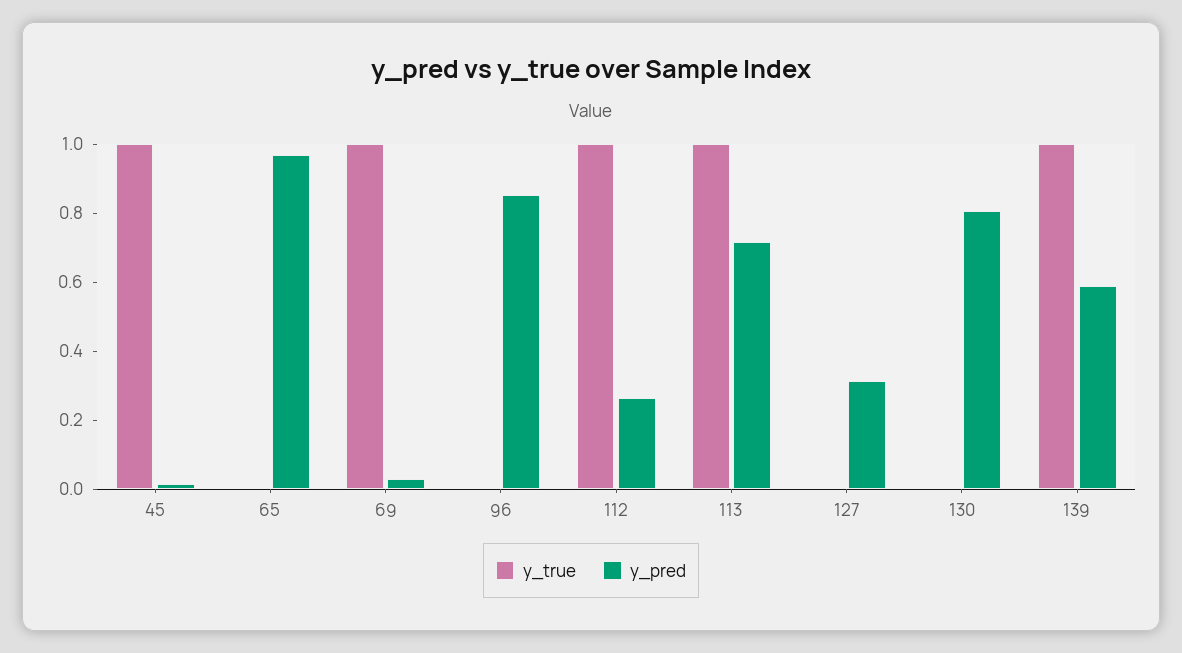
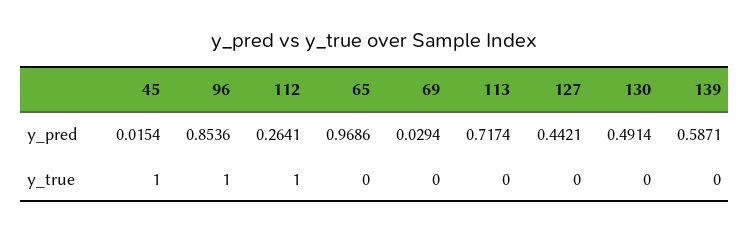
y_true, 69: 1 -> 0
y_true, 96: 0 -> 1
y_true, 113: 1 -> 0
y_pred, 127: 0.3 -> 0.4421
y_pred, 130: 0.8 -> 0.4914
y_true, 139: 1 -> 0

